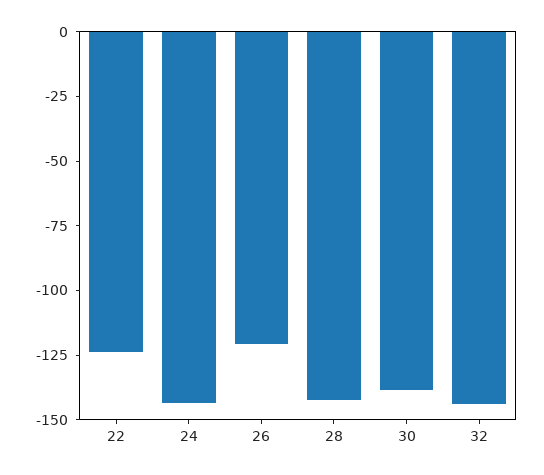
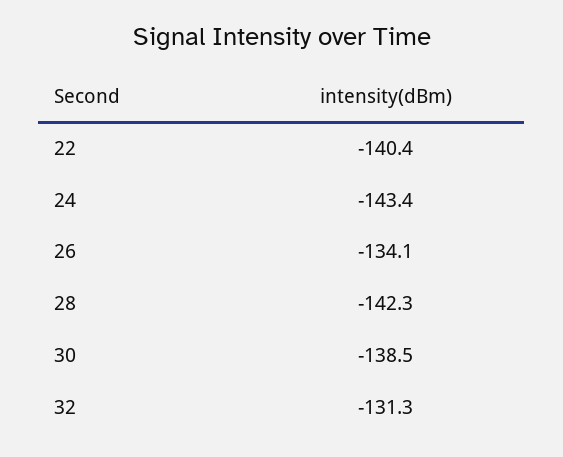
22: -125 -> -140.4
26: -120 -> -134.1
32: -145 -> -131.3

